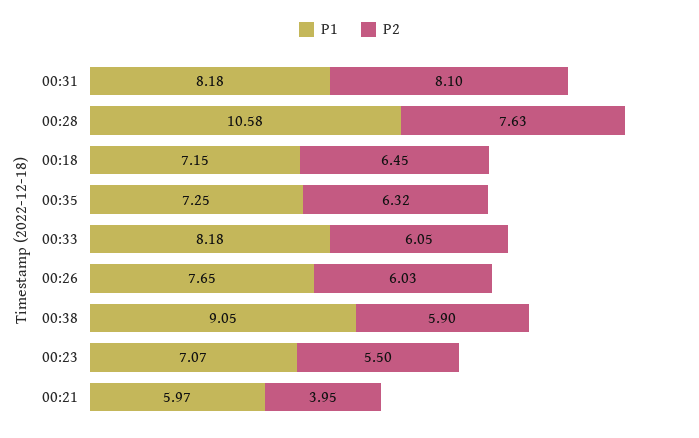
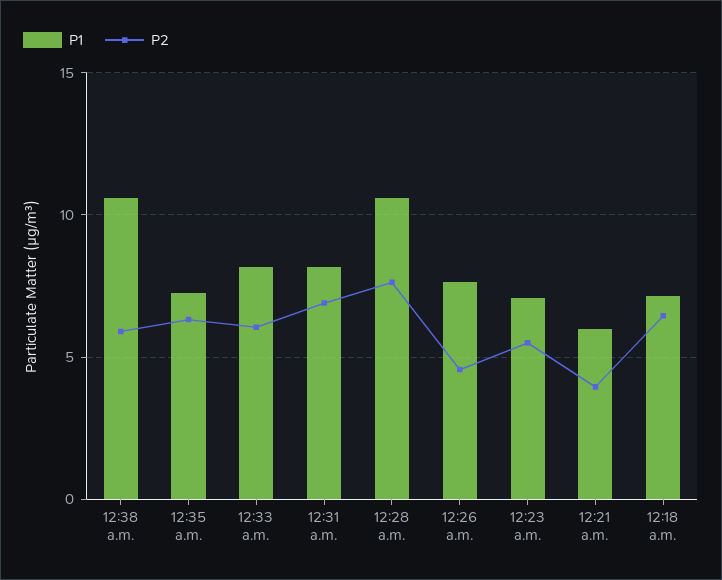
P2, 00:31: 8.1 -> 7
P2, 00:26: 6.03 -> 4.5
P1, 00:38: 9.05 -> 10.5

